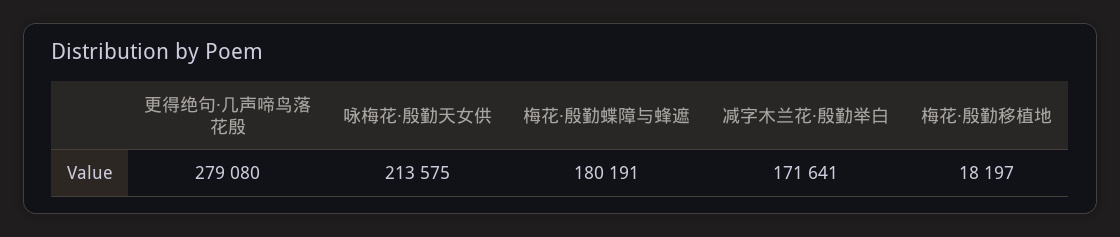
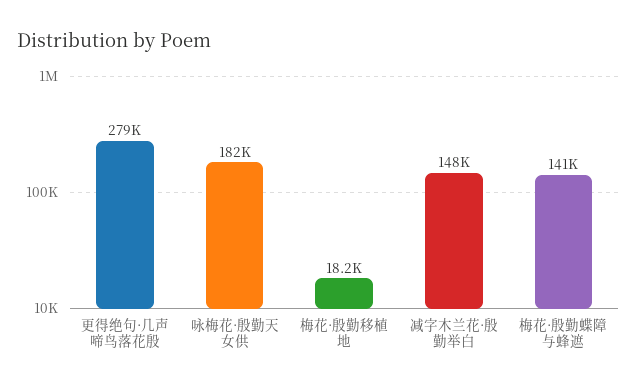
咏梅花·殷勤天女供: 213575 -> 182000
梅花·殷勤蝶障与蜂遮: 180191 -> 141000
减字木兰花·殷勤举白: 171641 -> 148000

